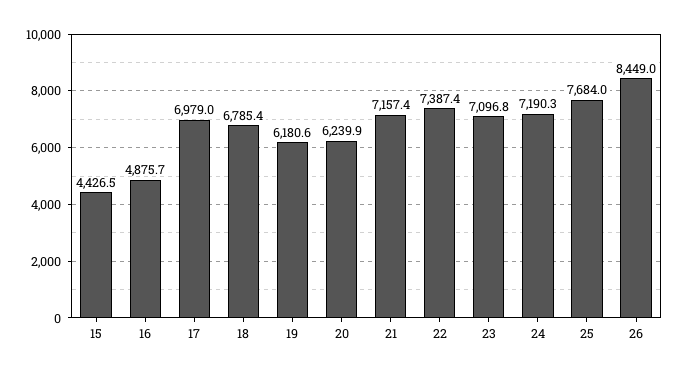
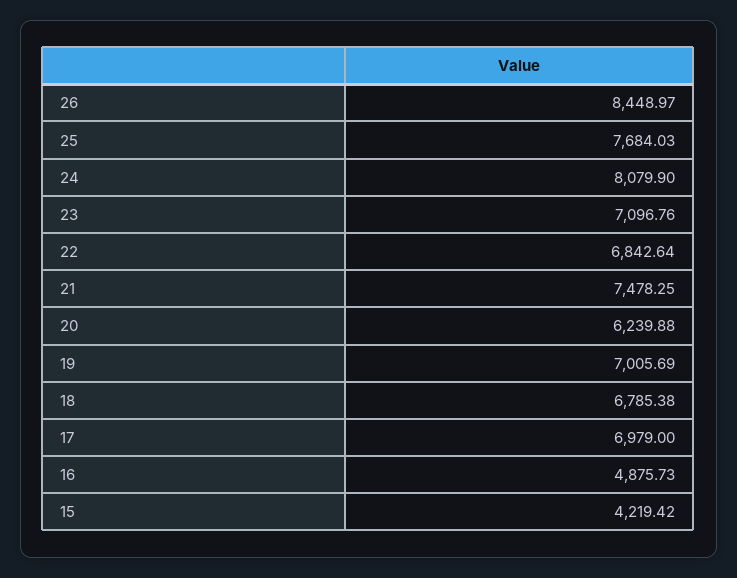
15: 4426.5 -> 4219.42
19: 6180.6 -> 7005.69
21: 7157.4 -> 7478.25
22: 7387.4 -> 6842.64
24: 7190.3 -> 8079.9

